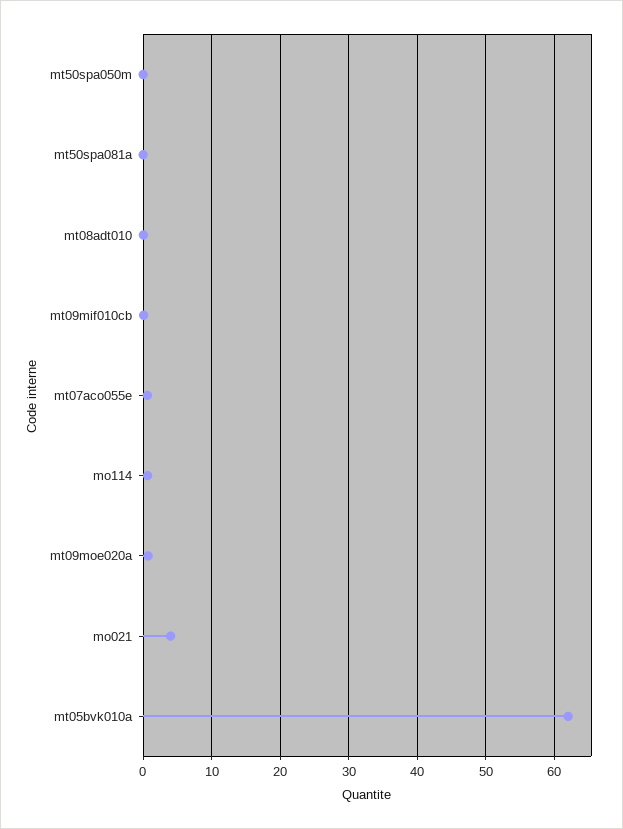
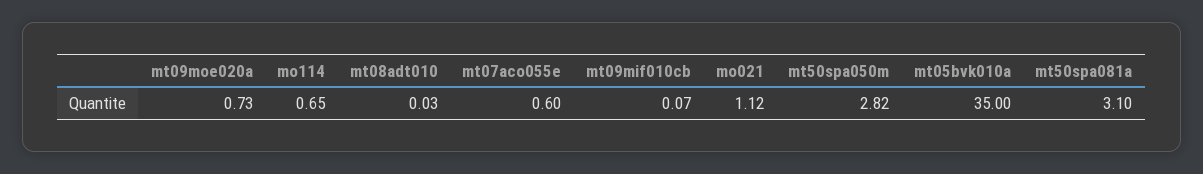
mt50spa050m: 0 -> 2.82
mt50spa081a: 0 -> 3.1
mo021: 4 -> 1.12
mt05bvk010a: 62 -> 35

